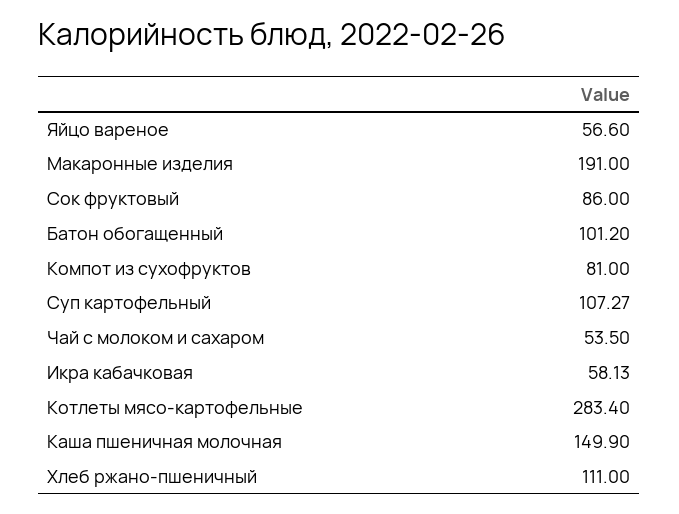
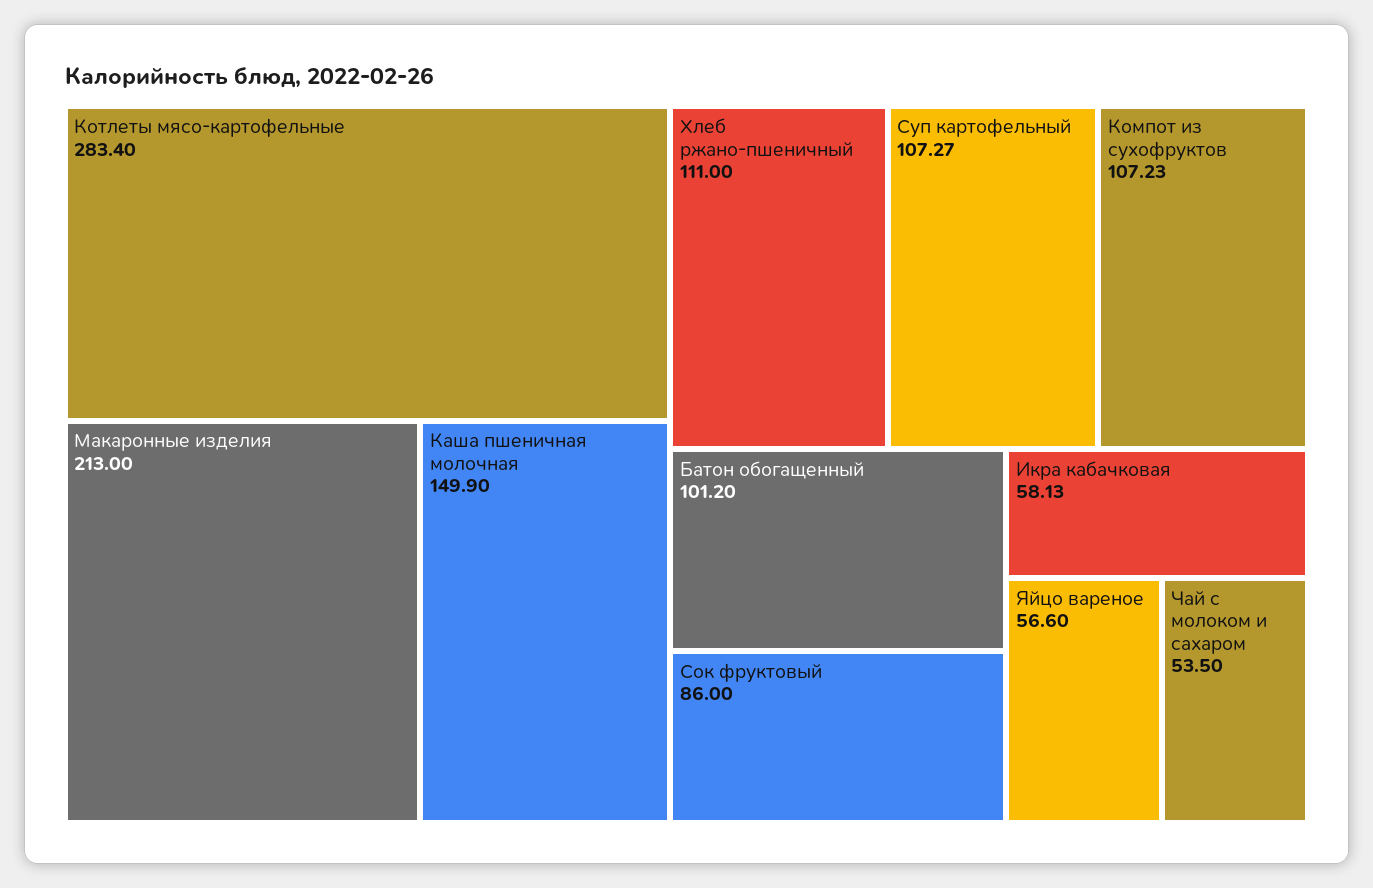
Макаронные изделия: 191 -> 213
Компот из сухофруктов: 81 -> 107.23

